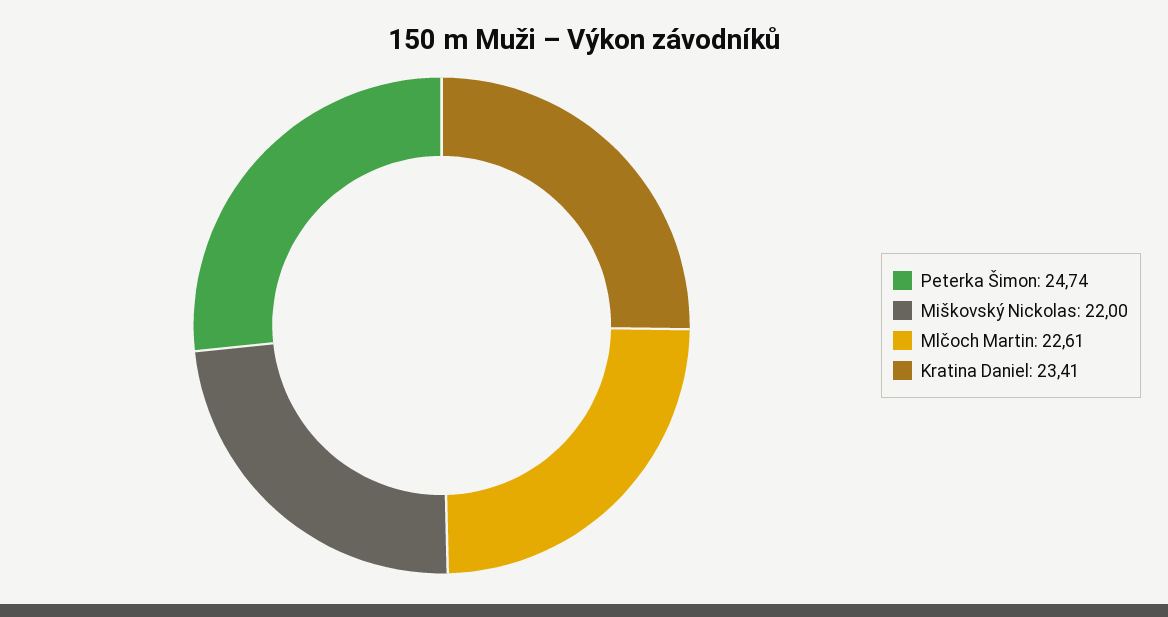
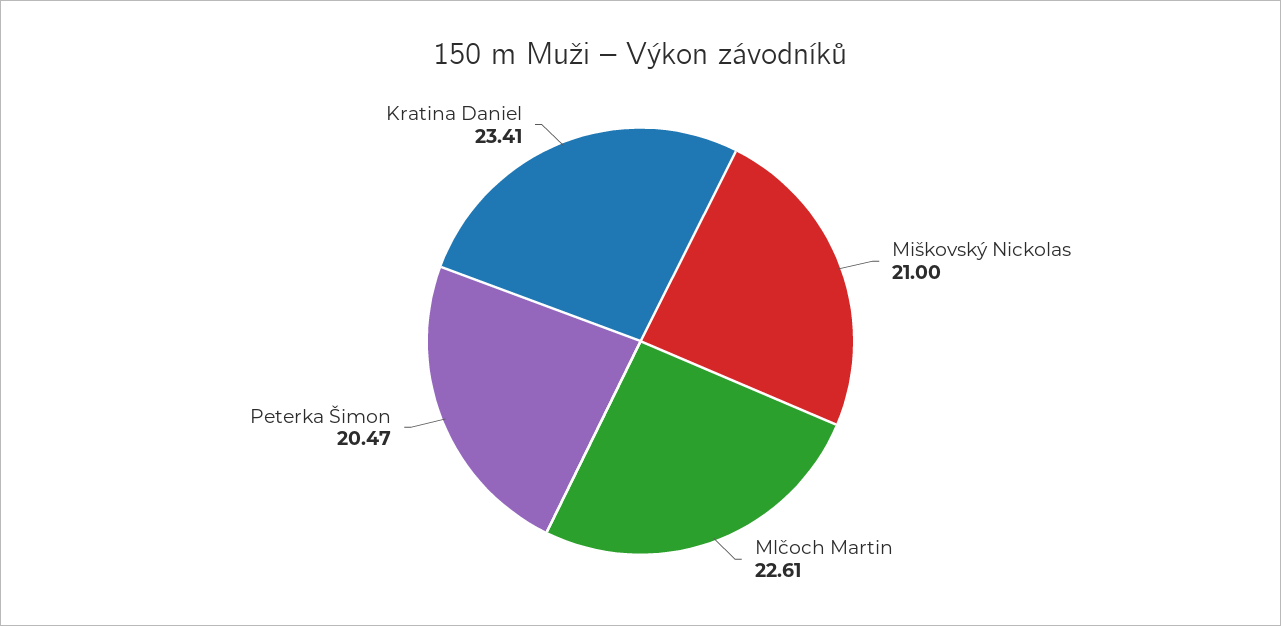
Peterka Šimon: 24.74 -> 20.47
Miškovský Nickolas: 22 -> 21

